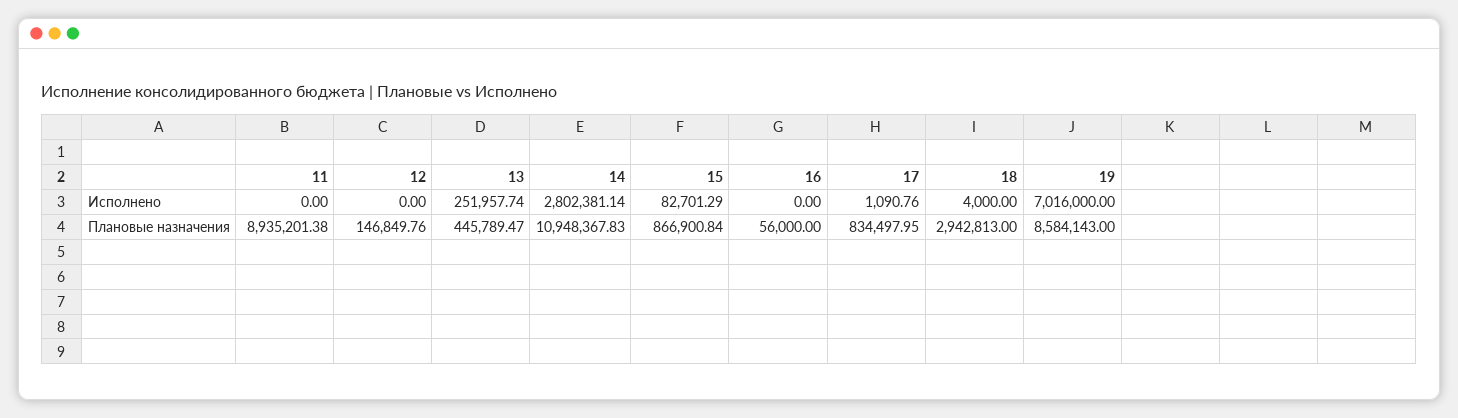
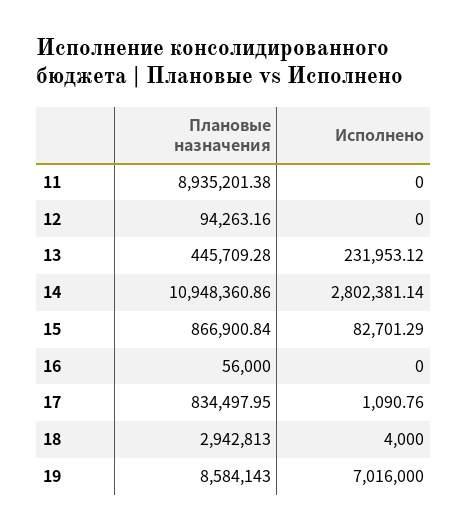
13, Исполнено: 251957.74 -> 231953.12
12, Плановые назначения: 146849.76 -> 94263.16
13, Плановые назначения: 445789.47 -> 445709.28
14, Плановые назначения: 10948367.83 -> 10948360.86

